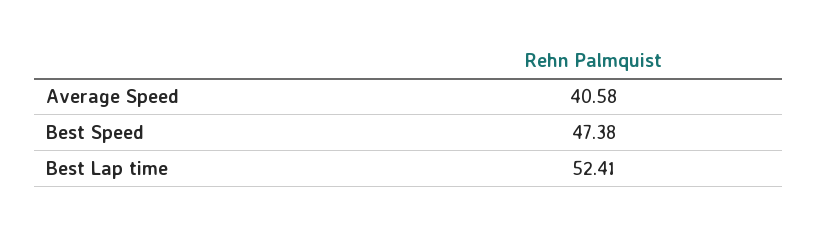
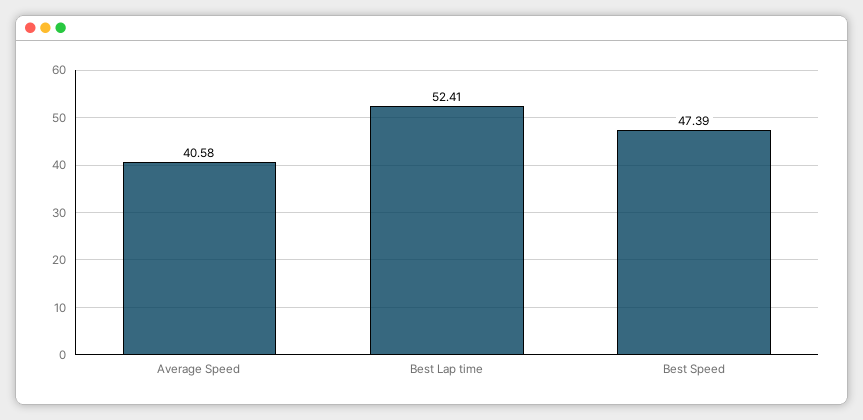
Best Speed: 47.38 -> 47.39

